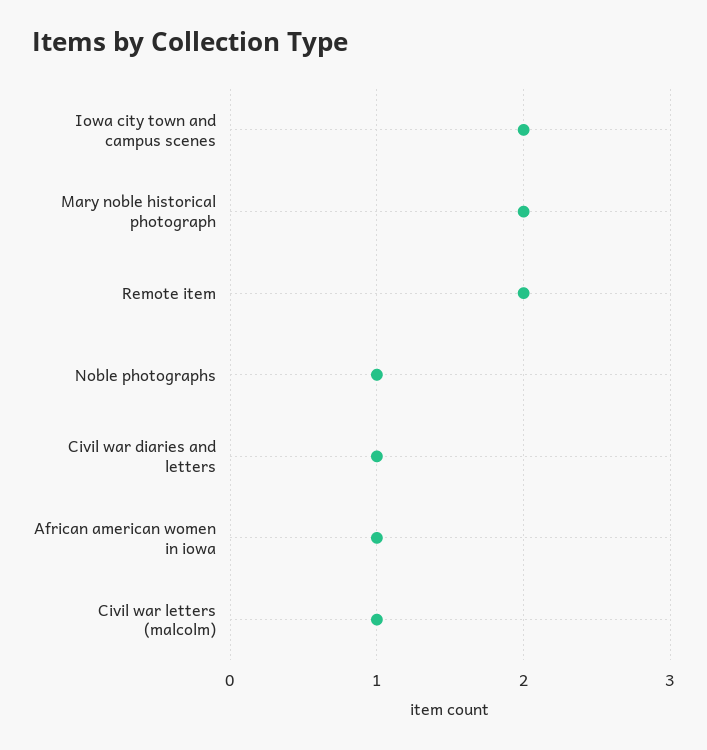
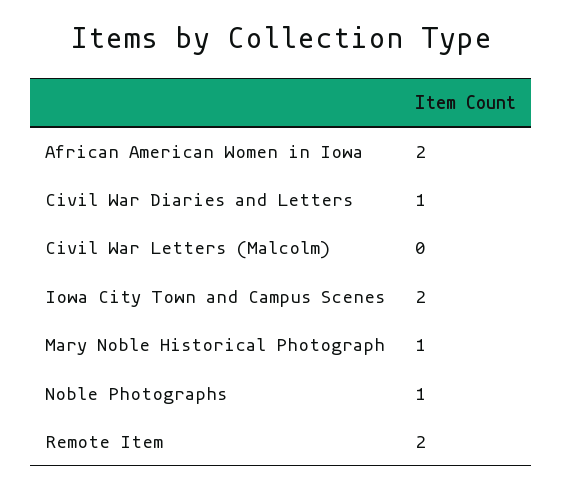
Mary noble historical photograph: 2 -> 1
African american women in iowa: 1 -> 2
Civil war letters (malcolm): 1 -> 0

